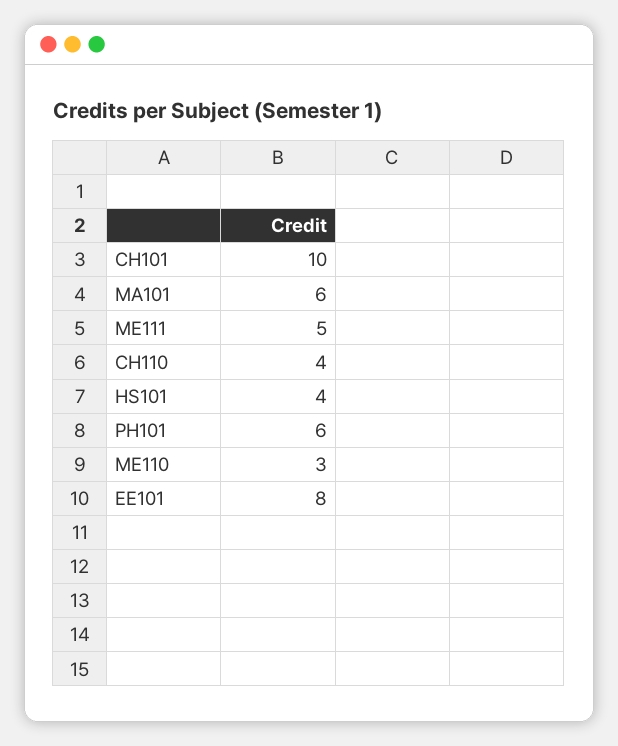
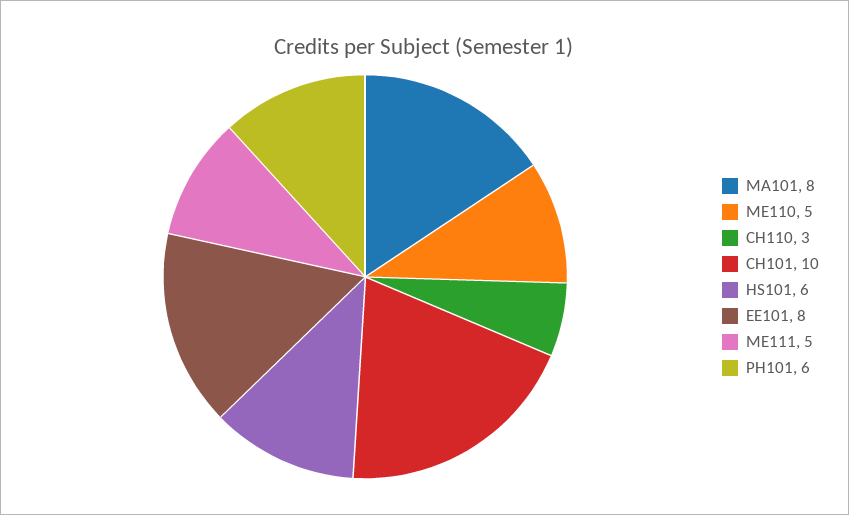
MA101: 6 -> 8
CH110: 4 -> 3
HS101: 4 -> 6
ME110: 3 -> 5

